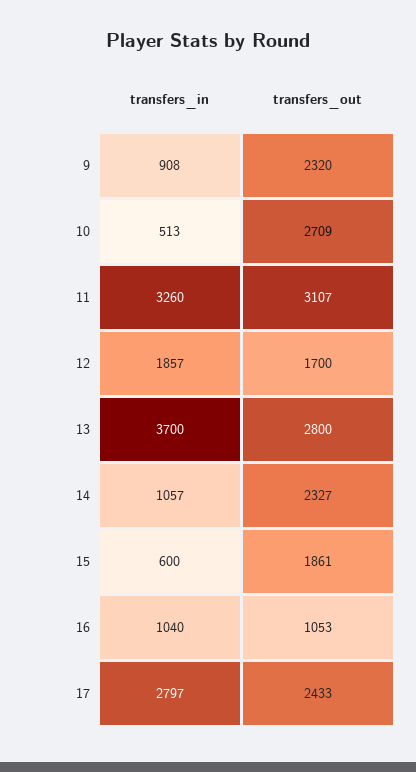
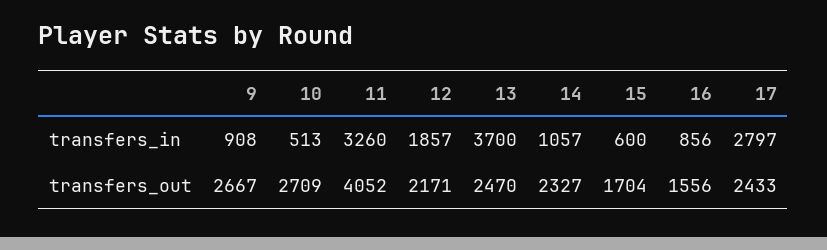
transfers_out, 9: 2320 -> 2667
transfers_out, 11: 3107 -> 4052
transfers_out, 12: 1700 -> 2171
transfers_out, 13: 2800 -> 2470
transfers_out, 15: 1861 -> 1704
transfers_in, 16: 1040 -> 856
transfers_out, 16: 1053 -> 1556

